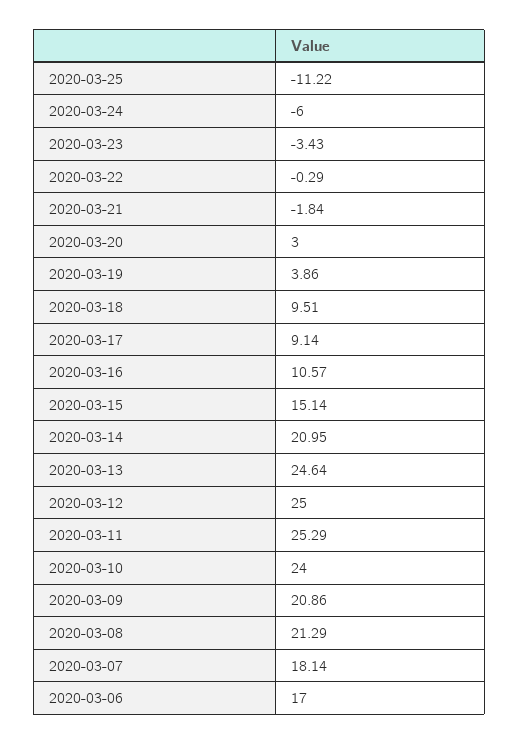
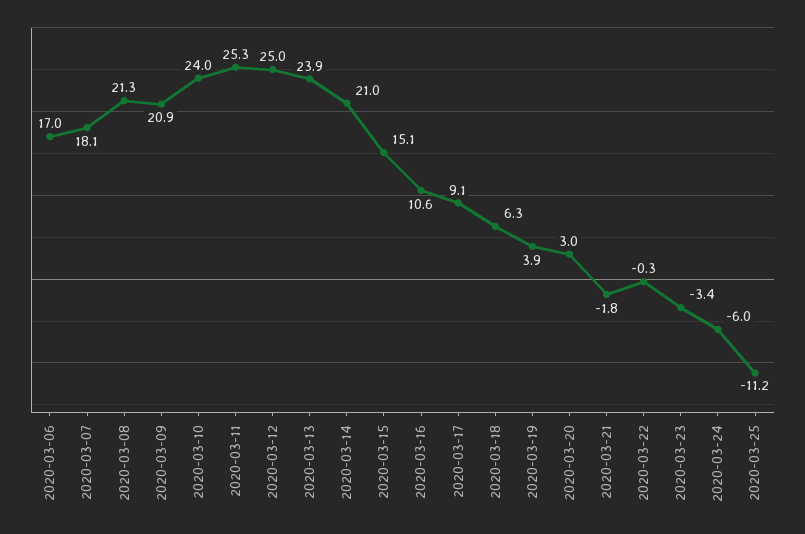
2020-03-18: 9.51 -> 6.3
2020-03-13: 24.64 -> 23.9

